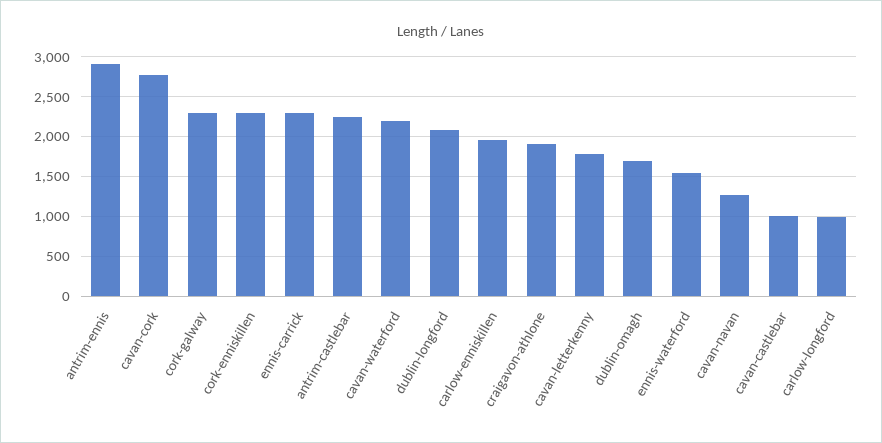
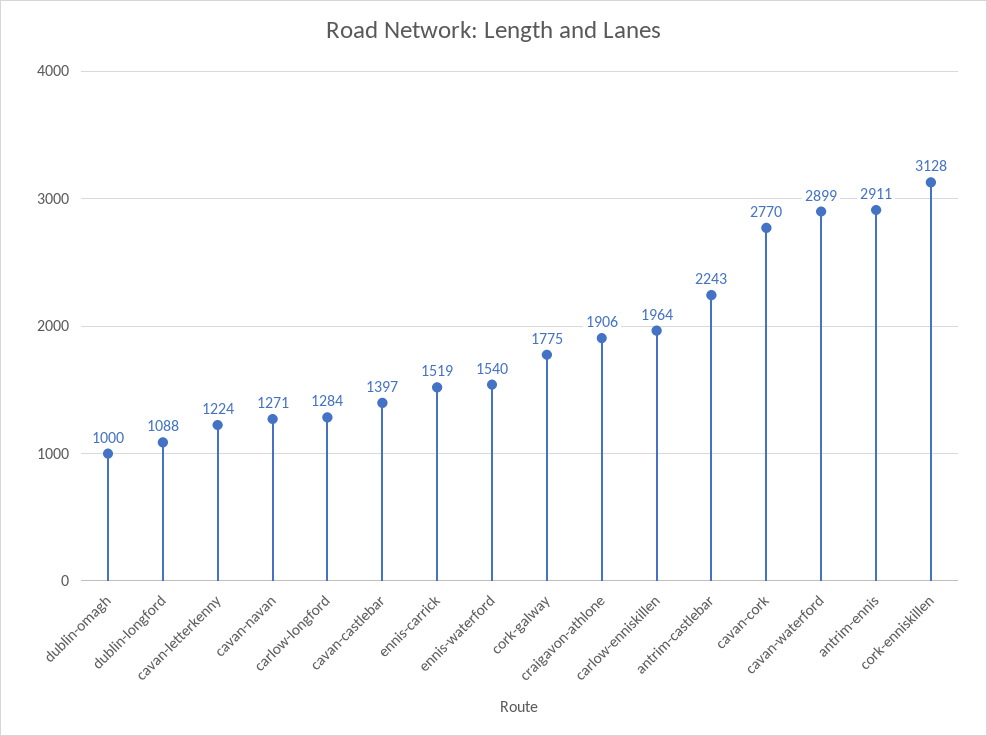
cork-galway: 2300 -> 1775
cork-enniskillen: 2300 -> 3128
ennis-carrick: 2300 -> 1519
cavan-waterford: 2200 -> 2899
dublin-longford: 2100 -> 1088
cavan-letterkenny: 1800 -> 1224
dublin-omagh: 1700 -> 1000
cavan-castlebar: 1000 -> 1397
carlow-longford: 1000 -> 1284

